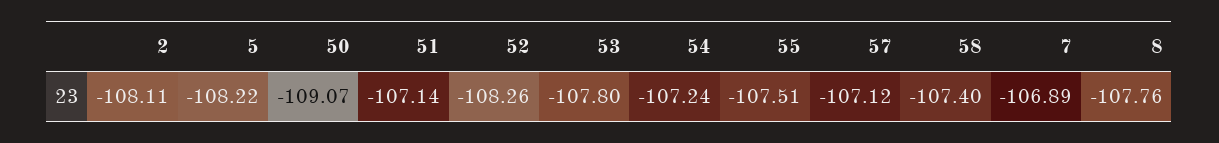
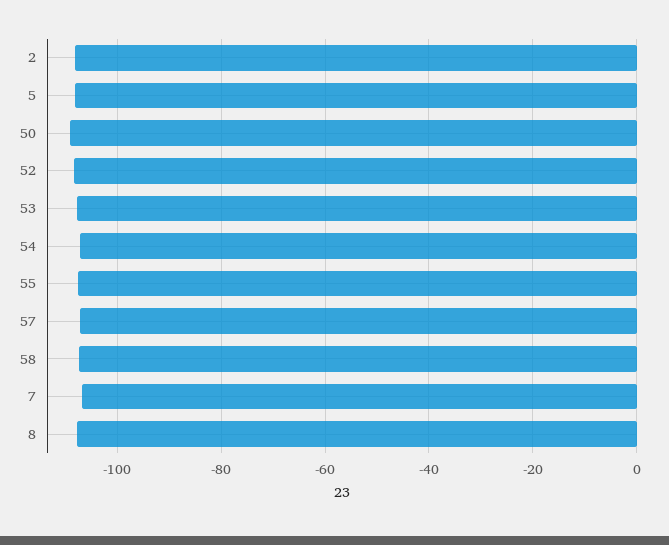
51: -107.14 -> none

